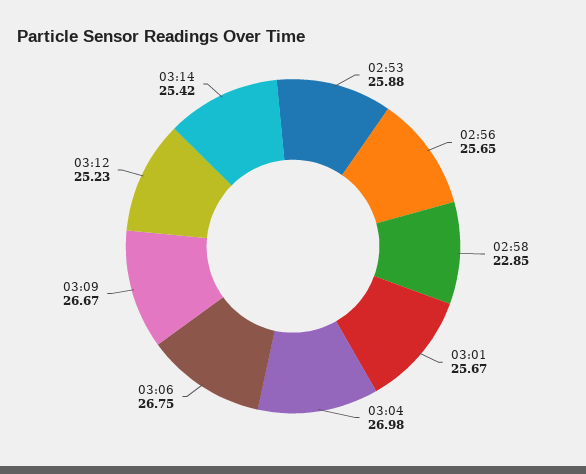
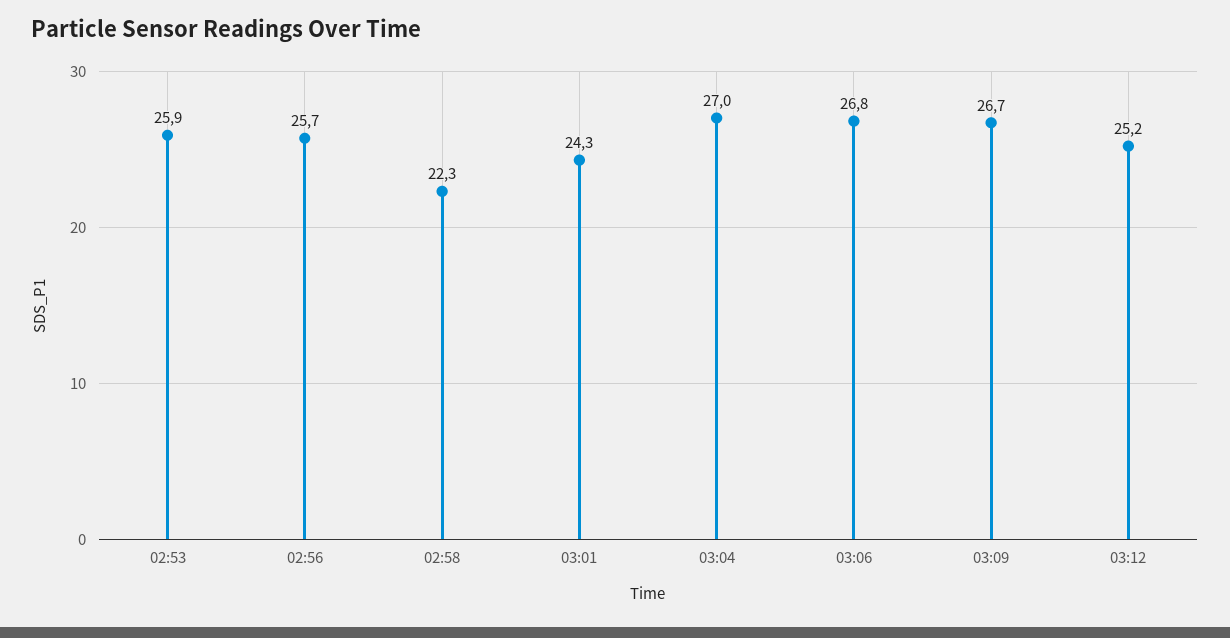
02:58: 22.85 -> 22.3
03:01: 25.67 -> 24.3
03:14: 25.42 -> none

